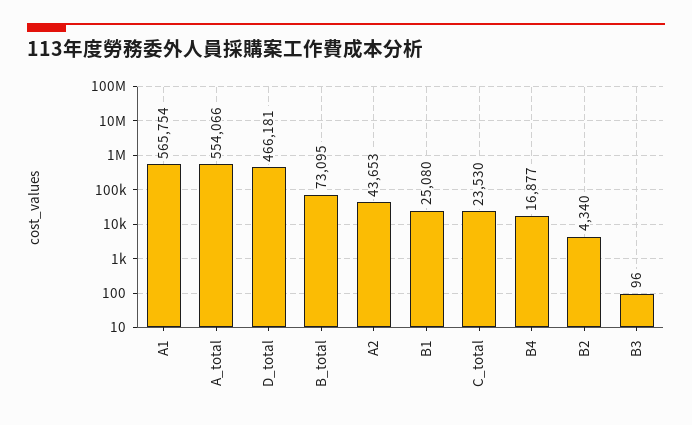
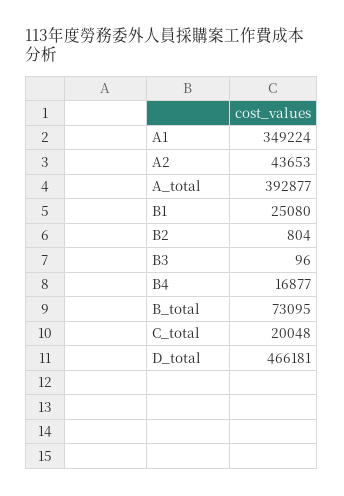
A1: 565754 -> 349224
A_total: 554066 -> 392877
C_total: 23530 -> 20048
B2: 4340 -> 804

